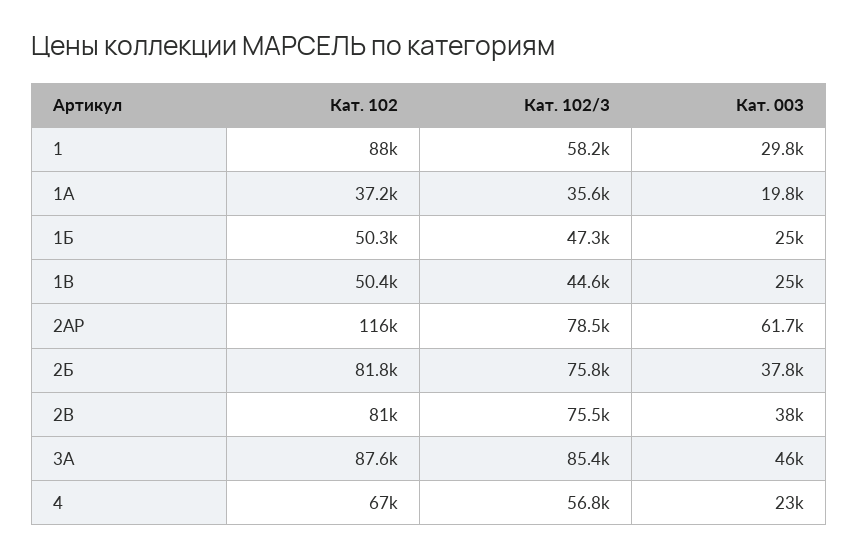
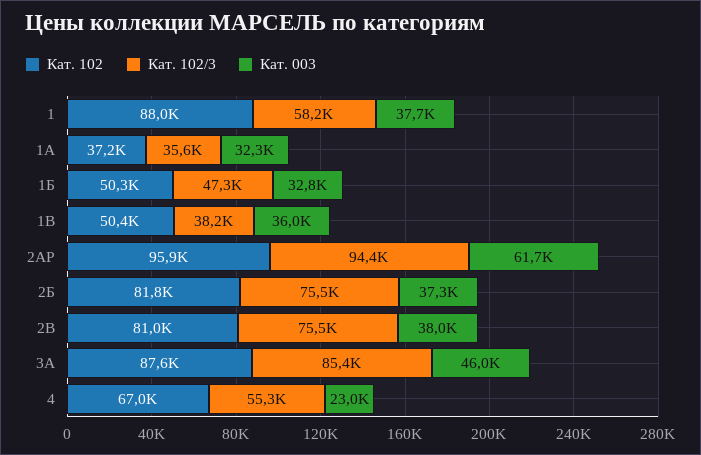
Кат. 003, 1: 29800 -> 37700
Кат. 003, 1А: 19800 -> 32300
Кат. 003, 1Б: 25000 -> 32800
Кат. 102/3, 1В: 44600 -> 38200
Кат. 003, 1В: 25000 -> 36000
Кат. 102, 2АР: 116000 -> 95900
Кат. 102/3, 2АР: 78500 -> 94400
Кат. 102/3, 2Б: 75800 -> 75500
Кат. 003, 2Б: 37800 -> 37300
Кат. 102/3, 4: 56800 -> 55300

